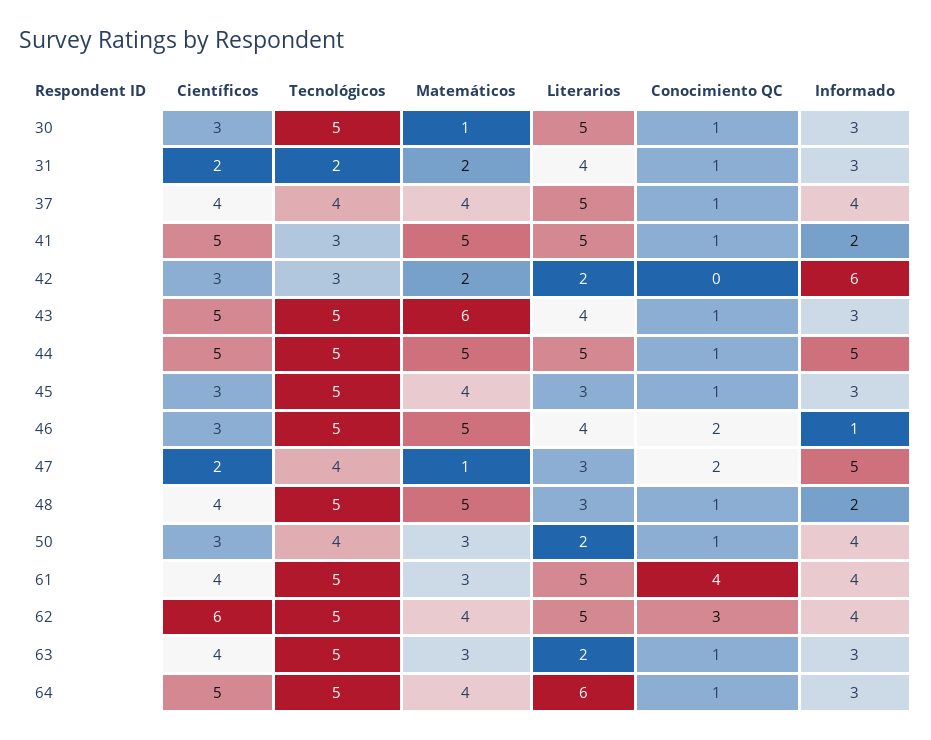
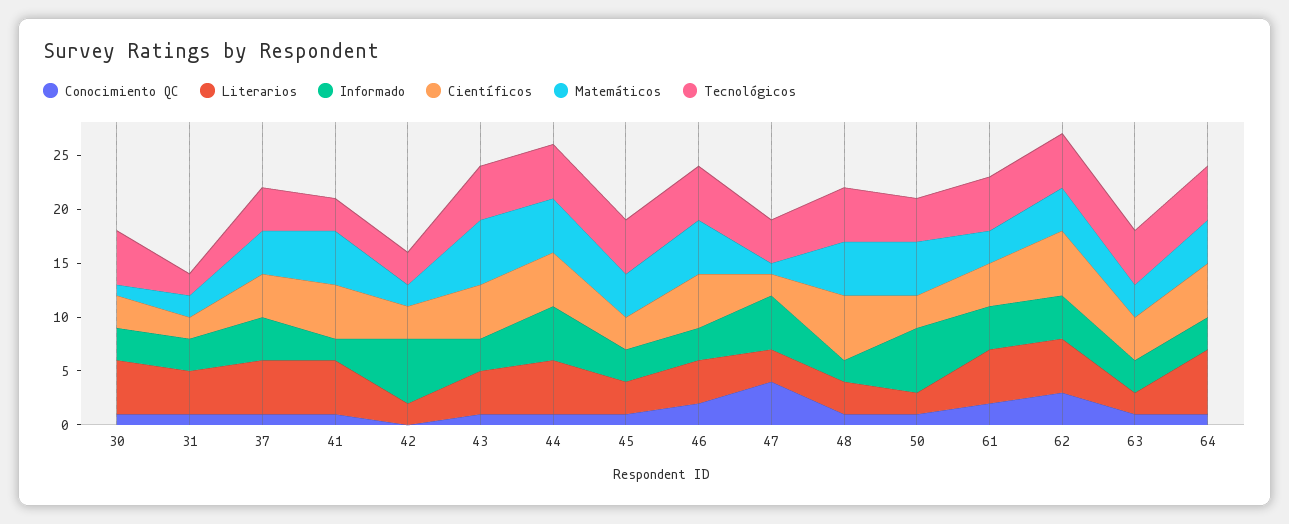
Científicos, 46: 3 -> 5
Informado, 46: 1 -> 3
Conocimiento QC, 47: 2 -> 4
Científicos, 48: 4 -> 6
Matemáticos, 50: 3 -> 5
Informado, 50: 4 -> 6
Conocimiento QC, 61: 4 -> 2

